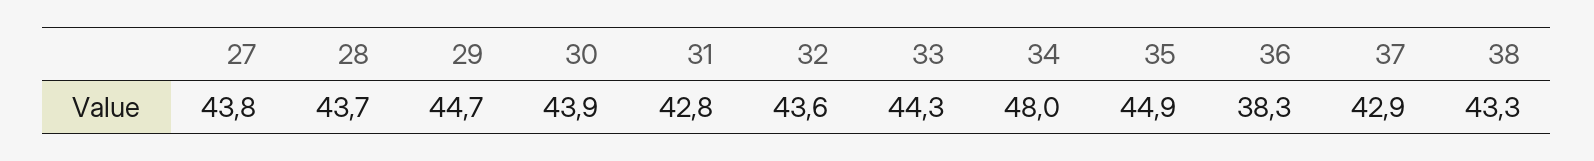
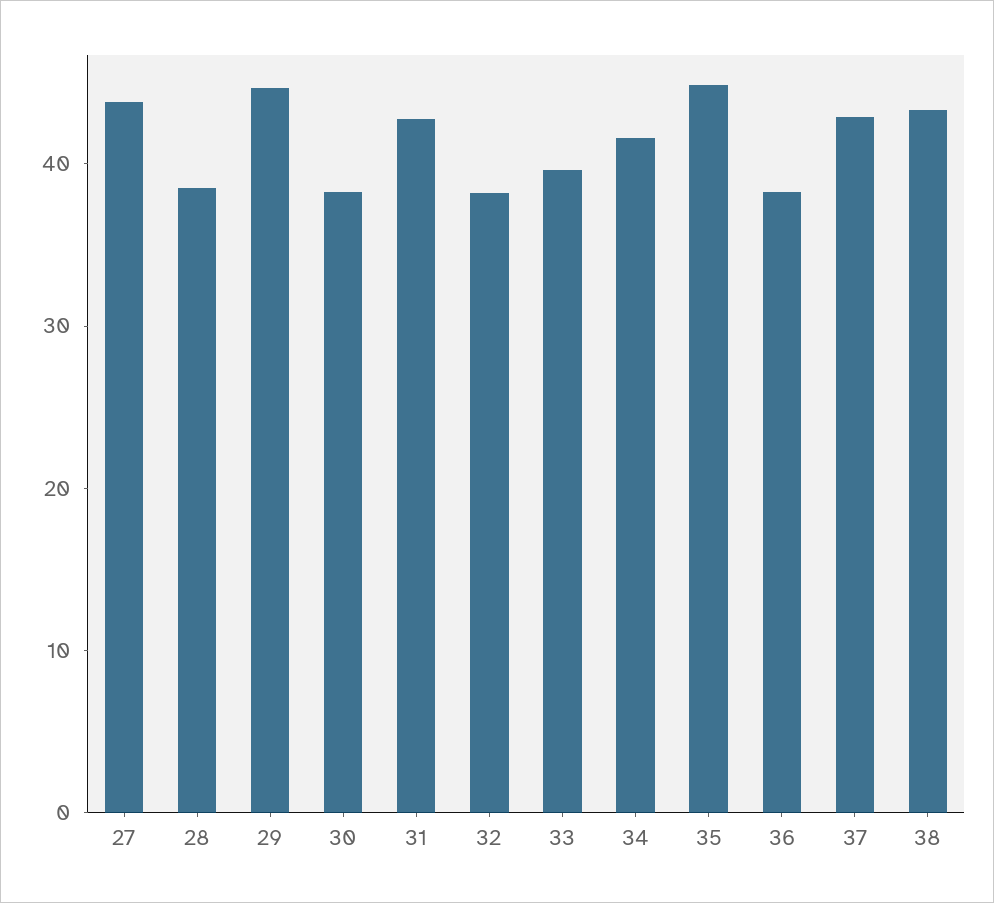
28: 43.7 -> 38
30: 43.9 -> 38
32: 43.6 -> 38
33: 44.3 -> 40
34: 48 -> 42

